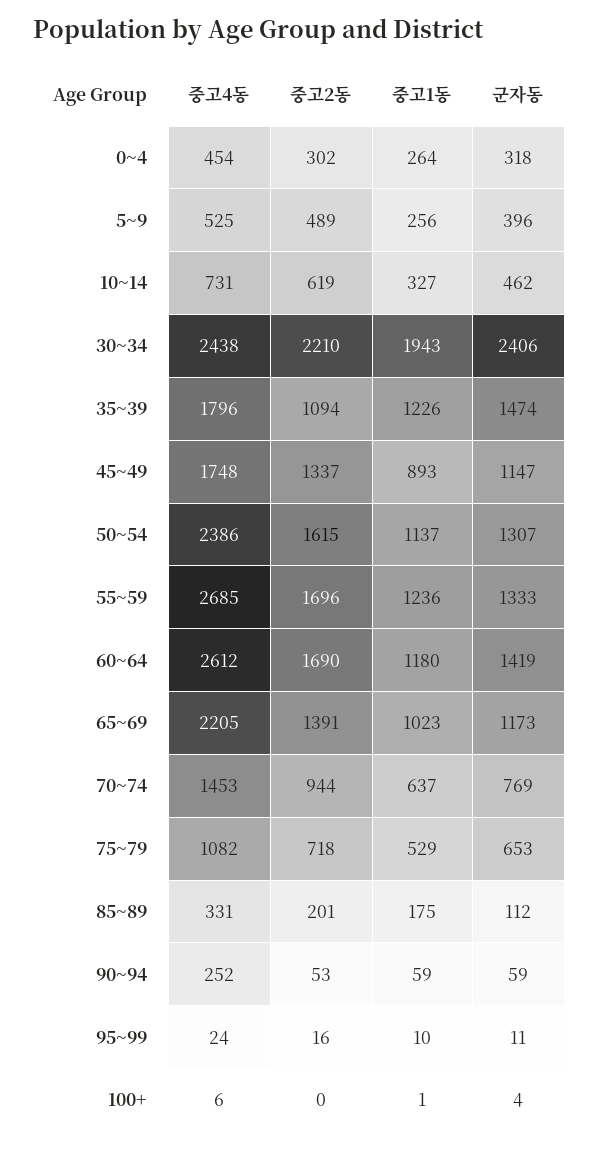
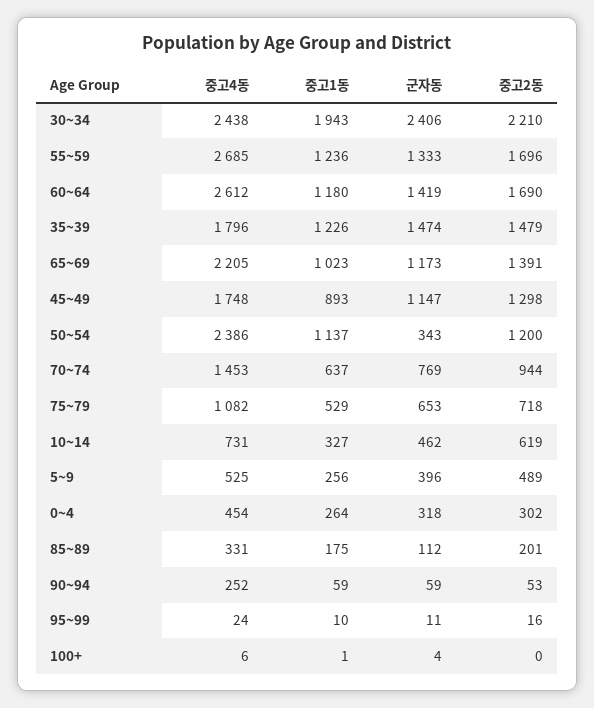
중고2동, 35~39: 1094 -> 1479
중고2동, 45~49: 1337 -> 1298
중고2동, 50~54: 1615 -> 1200
군자동, 50~54: 1307 -> 343

